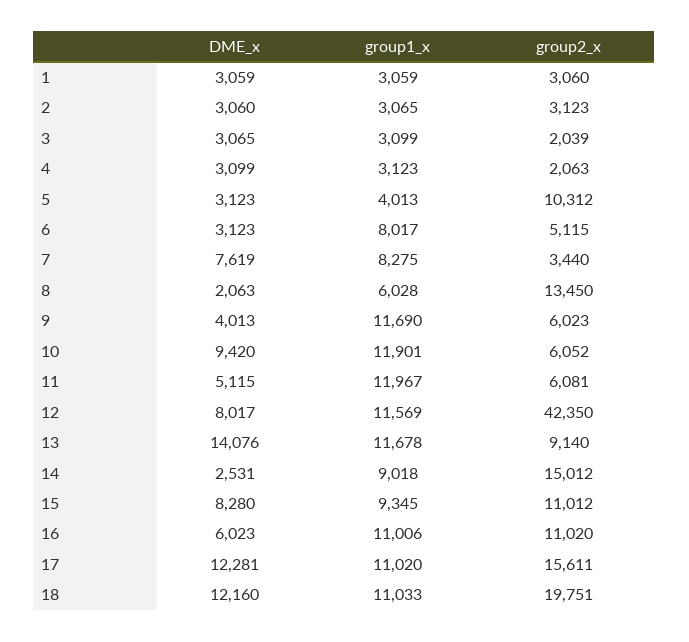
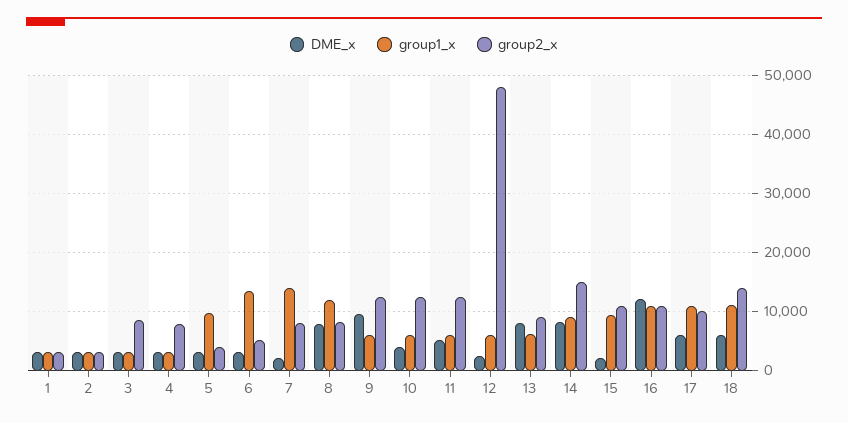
group2_x, 3: 2039 -> 8000
group2_x, 4: 2063 -> 8000
group1_x, 5: 4013 -> 10000
group2_x, 5: 10312 -> 4000
group1_x, 6: 8017 -> 14000
DME_x, 7: 7619 -> 2000
group1_x, 7: 8275 -> 14000
group2_x, 7: 3440 -> 8000
DME_x, 8: 2063 -> 8000
group1_x, 8: 6028 -> 12000
group2_x, 8: 13450 -> 8000
DME_x, 9: 4013 -> 10000
group1_x, 9: 11690 -> 6000
group2_x, 9: 6023 -> 12000
DME_x, 10: 9420 -> 4000
group1_x, 10: 11901 -> 6000
group2_x, 10: 6052 -> 12000
group1_x, 11: 11967 -> 6000
group2_x, 11: 6081 -> 12000
DME_x, 12: 8017 -> 2000
group1_x, 12: 11569 -> 6000
group2_x, 12: 42350 -> 48000
DME_x, 13: 14076 -> 8000
group1_x, 13: 11678 -> 6000
DME_x, 14: 2531 -> 8000
DME_x, 15: 8280 -> 2000
DME_x, 16: 6023 -> 12000
DME_x, 17: 12281 -> 6000
group2_x, 17: 15611 -> 10000
DME_x, 18: 12160 -> 6000
group2_x, 18: 19751 -> 14000

